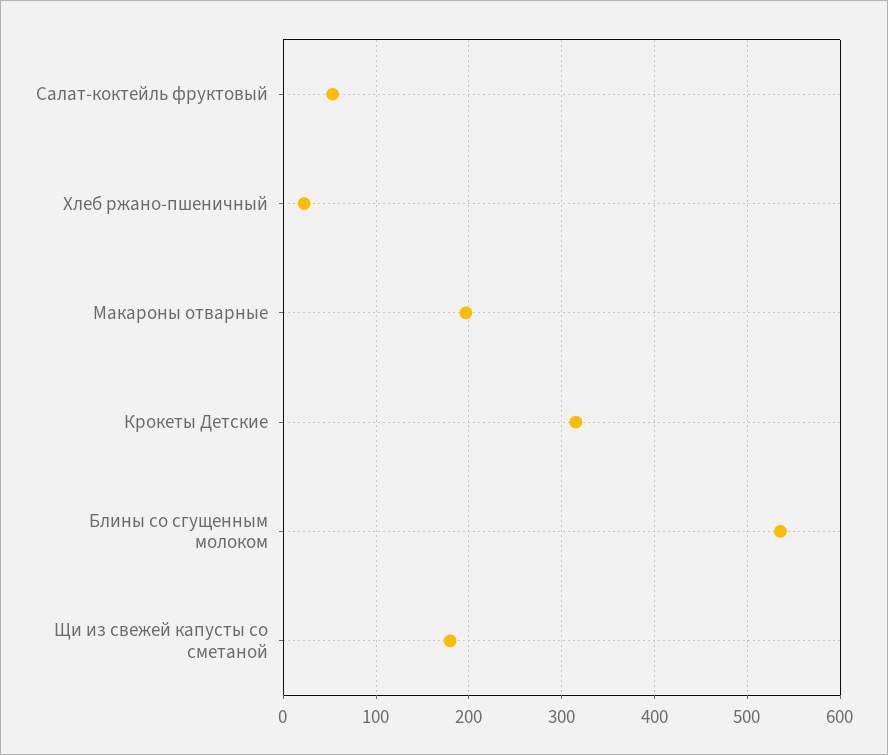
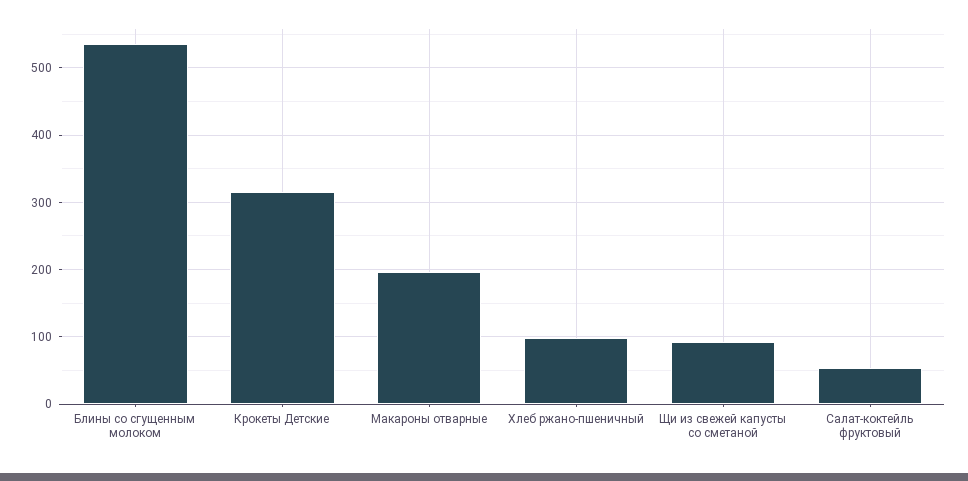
Хлеб ржано-пшеничный: 20 -> 100
Щи из свежей капусты со сметаной: 180 -> 90

